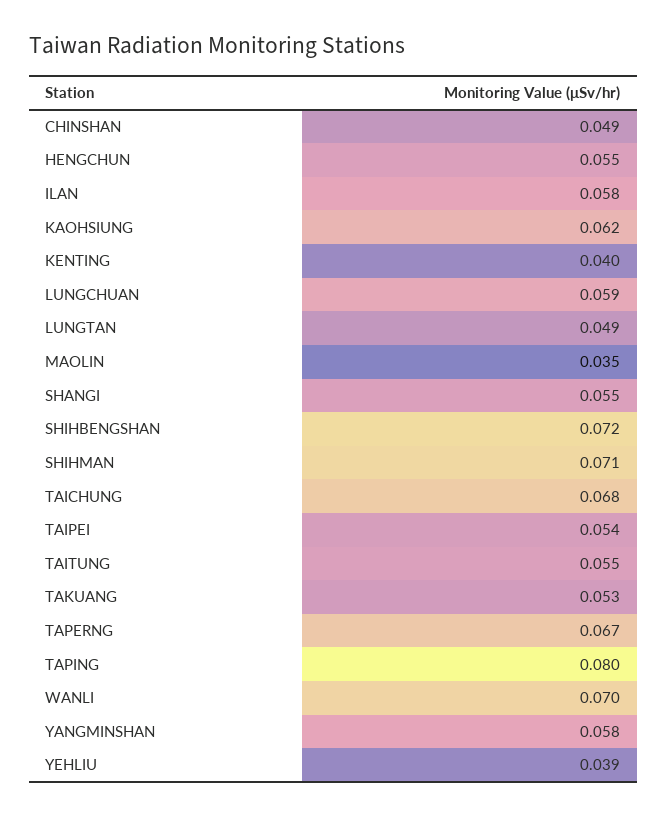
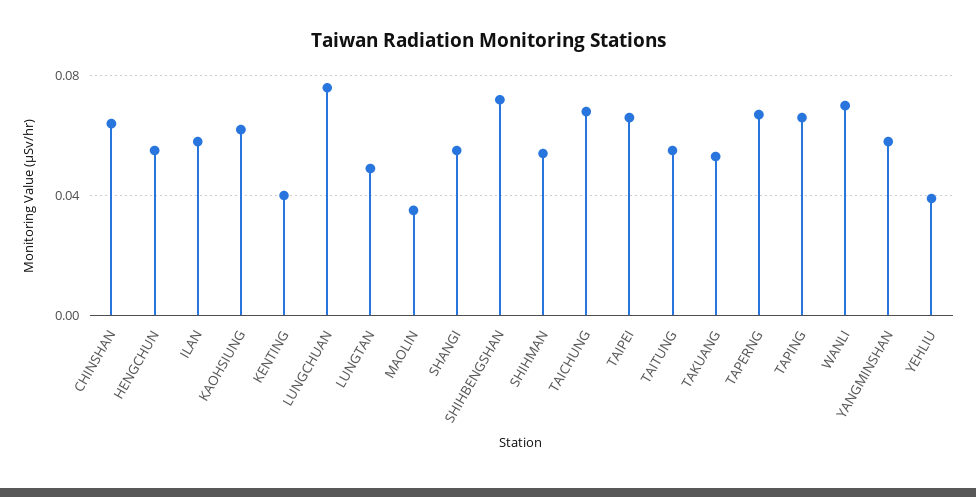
CHINSHAN: 0.049 -> 0.065
LUNGCHUAN: 0.059 -> 0.075
SHIHMAN: 0.071 -> 0.055
TAIPEI: 0.054 -> 0.065
TAPING: 0.08 -> 0.065

